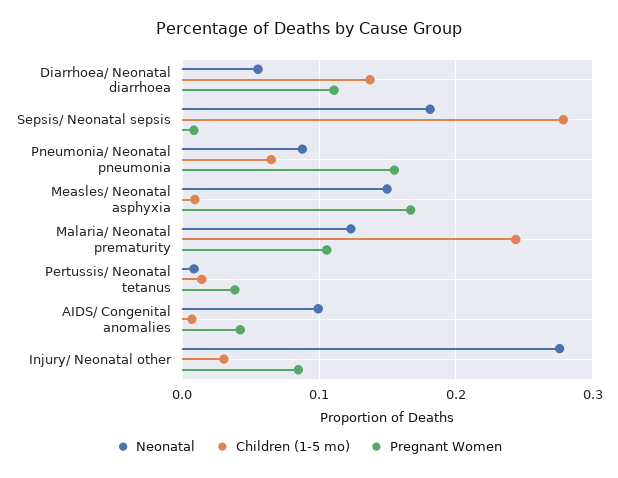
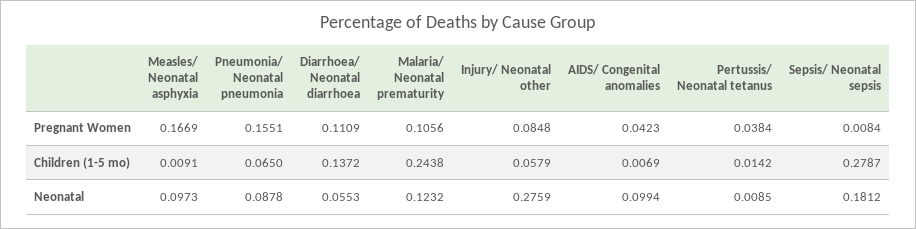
Neonatal, Measles/ Neonatal asphyxia: 0.15 -> 0.0973
Children (1-5 mo), Injury/ Neonatal other: 0.03 -> 0.0579

